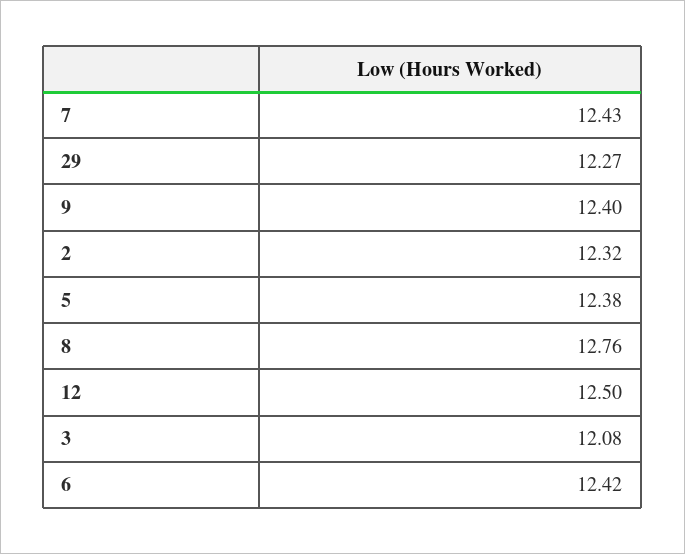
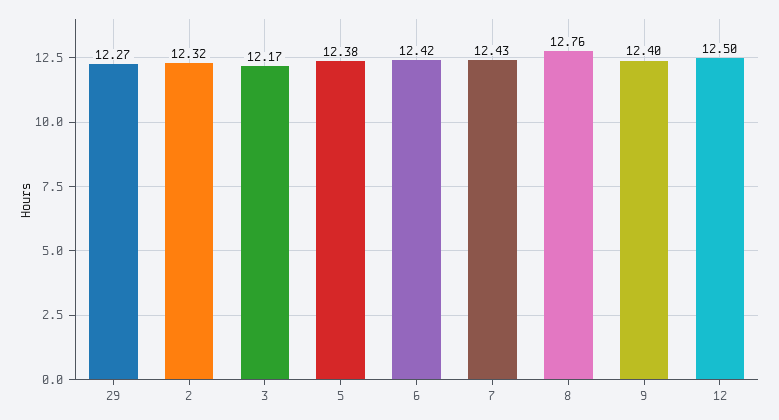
3: 12.08 -> 12.17

